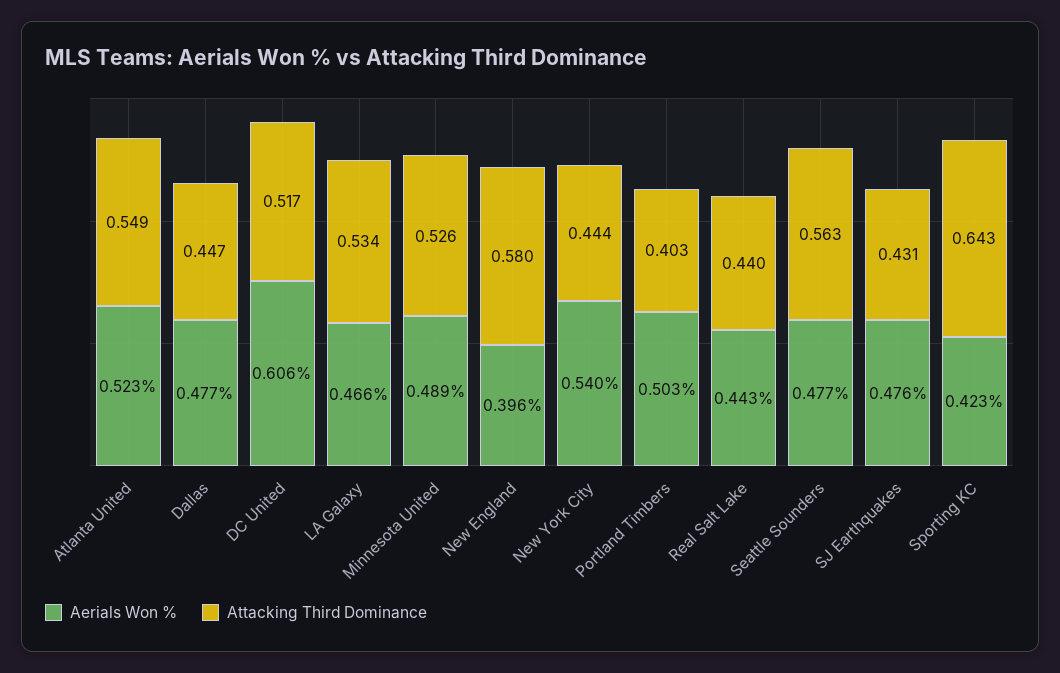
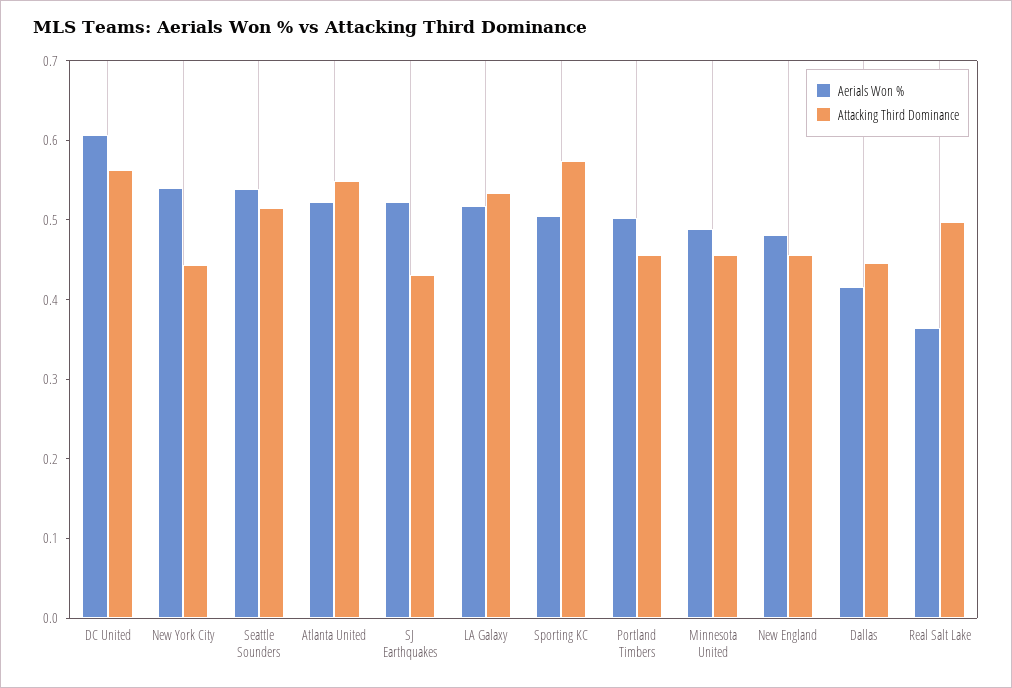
Aerials Won %, Dallas: 0.477 -> 0.42
Attacking Third Dominance, DC United: 0.517 -> 0.56
Aerials Won %, LA Galaxy: 0.466 -> 0.52
Attacking Third Dominance, Minnesota United: 0.526 -> 0.46
Aerials Won %, New England: 0.396 -> 0.48
Attacking Third Dominance, New England: 0.58 -> 0.46
Attacking Third Dominance, Portland Timbers: 0.403 -> 0.46
Aerials Won %, Real Salt Lake: 0.443 -> 0.36
Attacking Third Dominance, Real Salt Lake: 0.44 -> 0.5
Aerials Won %, Seattle Sounders: 0.477 -> 0.54
Attacking Third Dominance, Seattle Sounders: 0.563 -> 0.52
Aerials Won %, SJ Earthquakes: 0.476 -> 0.52
Aerials Won %, Sporting KC: 0.423 -> 0.5
Attacking Third Dominance, Sporting KC: 0.643 -> 0.58

